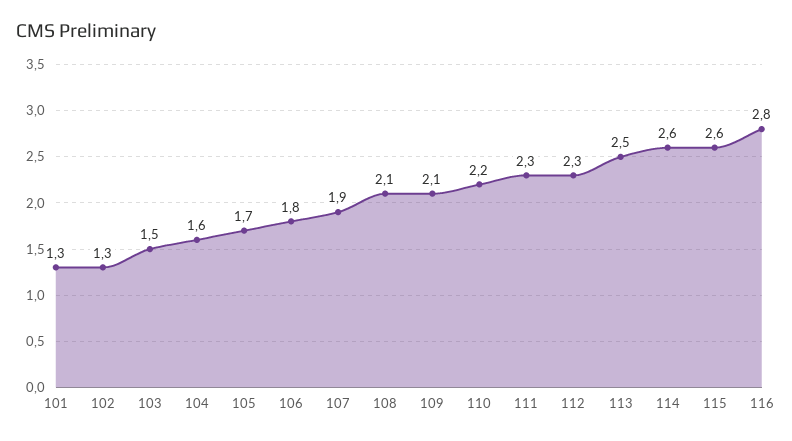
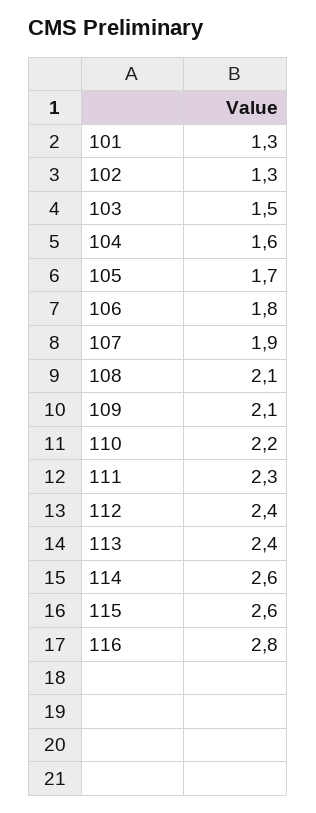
112: 2.3 -> 2.4
113: 2.5 -> 2.4

